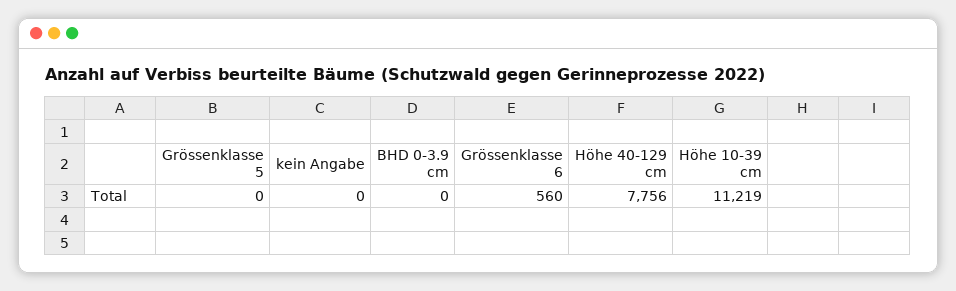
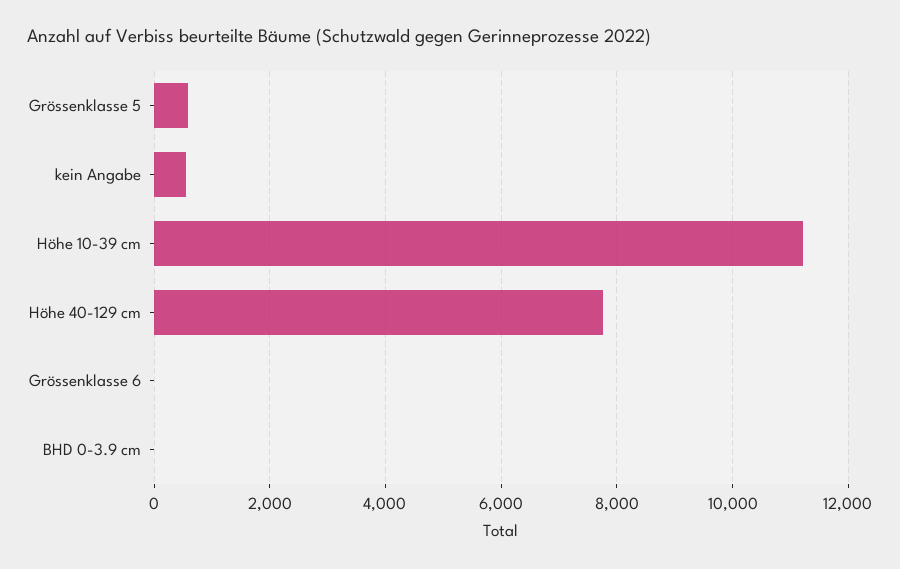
Grössenklasse 5: 0 -> 600
kein Angabe: 0 -> 600
Grössenklasse 6: 560 -> 0

